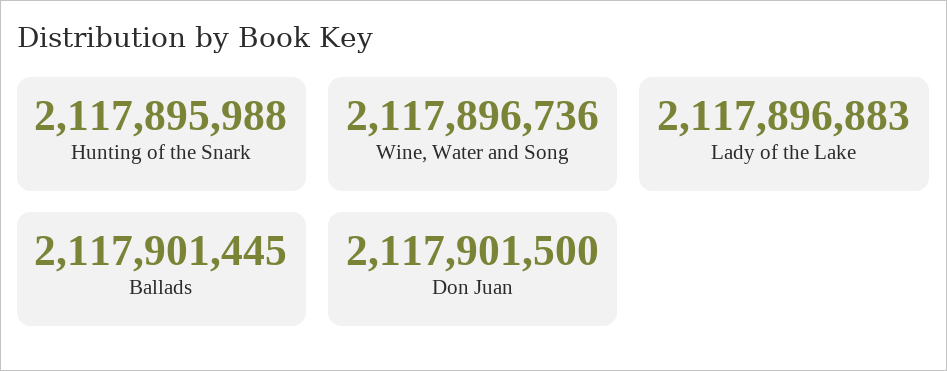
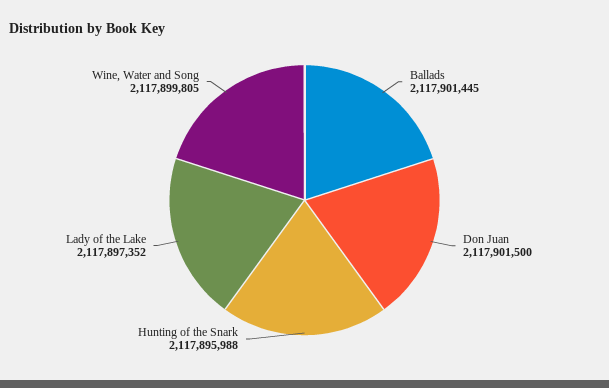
Wine, Water and Song: 2117896736 -> 2117899805
Lady of the Lake: 2117896883 -> 2117897352

